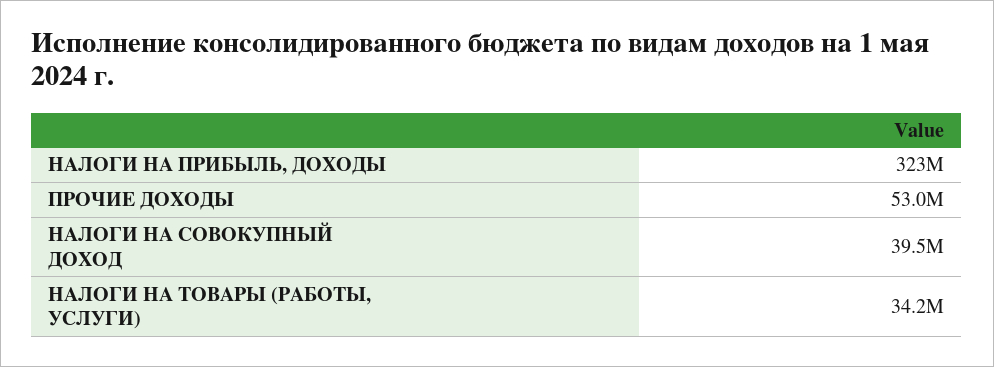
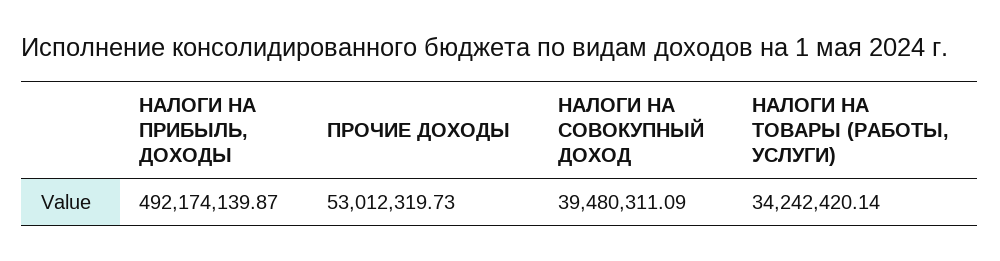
НАЛОГИ НА ПРИБЫЛЬ, ДОХОДЫ: 323000000 -> 492174139.87

